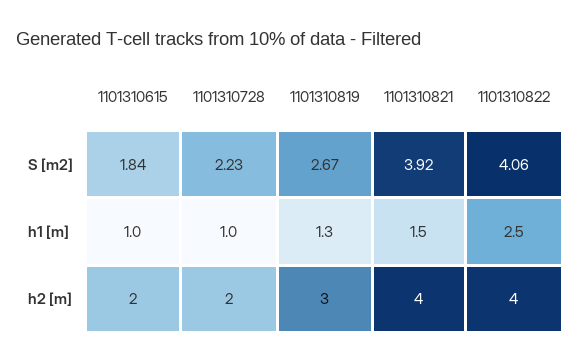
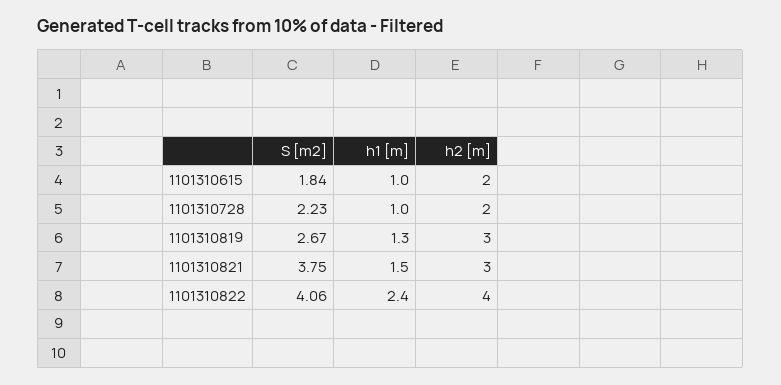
1101310821, S [m2]: 3.92 -> 3.75
1101310822, h1 [m]: 2.5 -> 2.4
1101310821, h2 [m]: 4 -> 3

